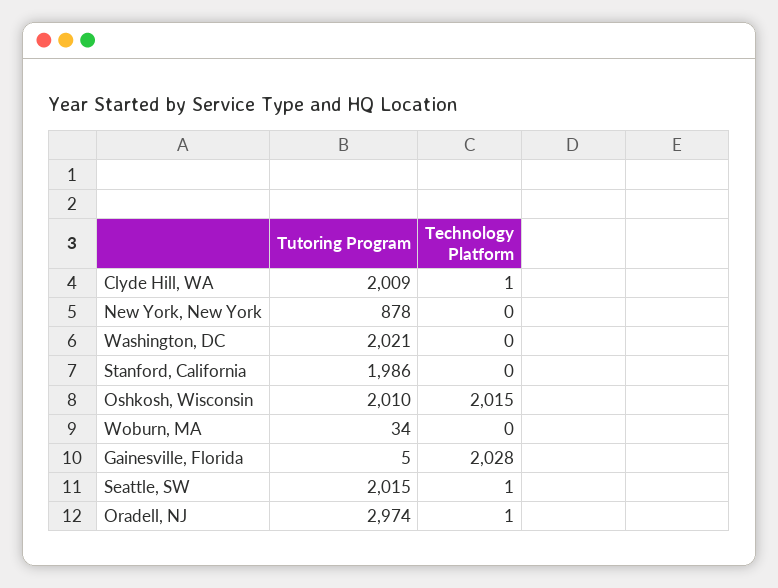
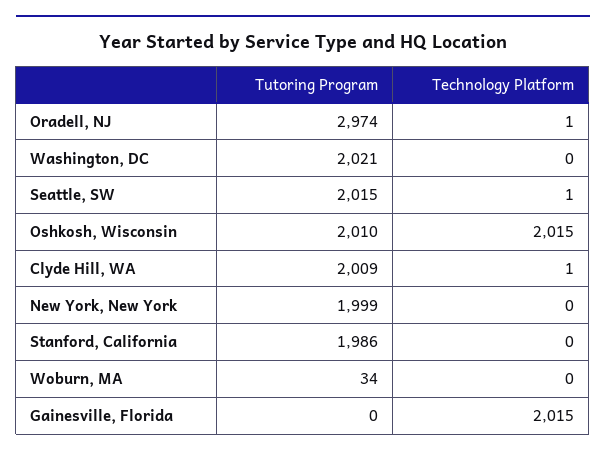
Tutoring Program, New York, New York: 878 -> 1999
Tutoring Program, Gainesville, Florida: 5 -> 0
Technology Platform, Gainesville, Florida: 2028 -> 2015

